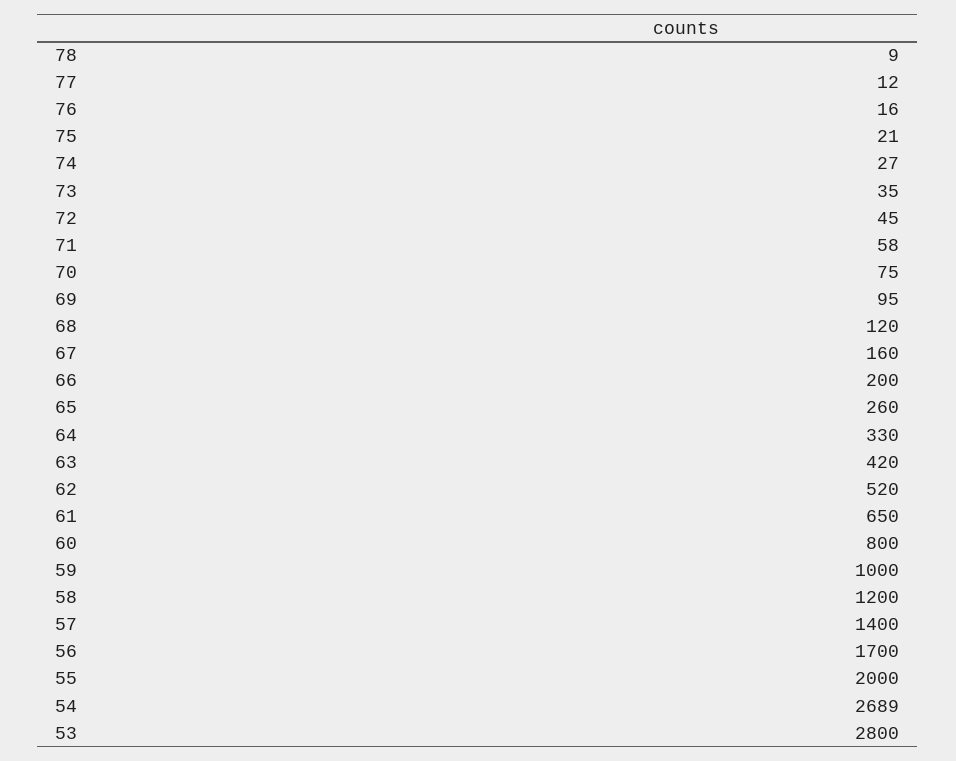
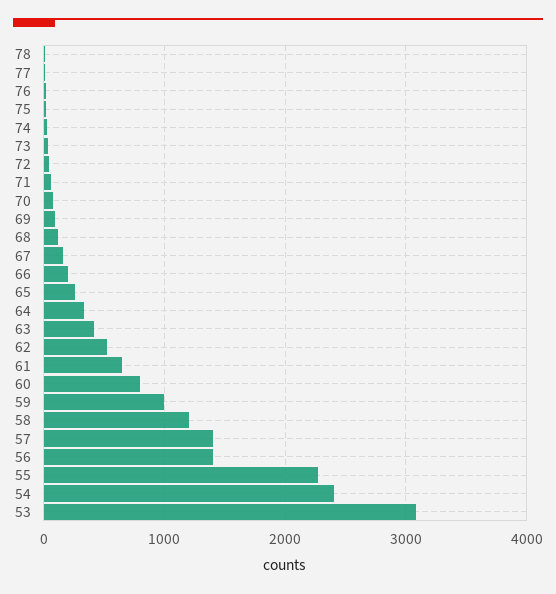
56: 1700 -> 1400
55: 2000 -> 2300
54: 2689 -> 2400
53: 2800 -> 3100

